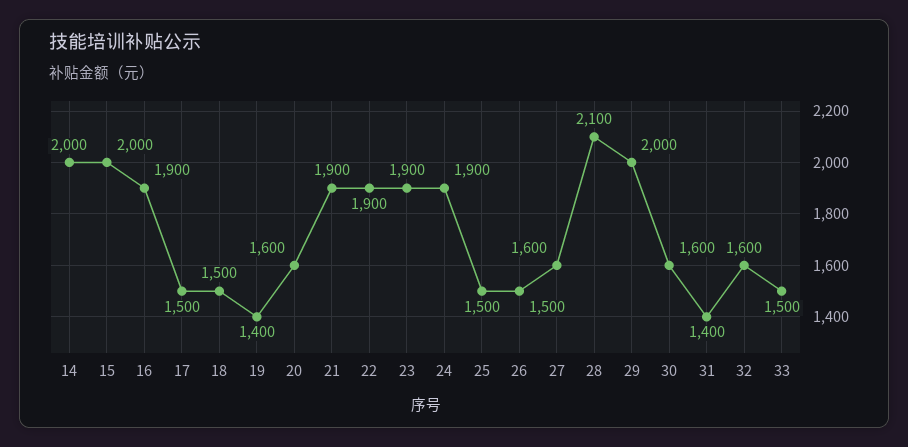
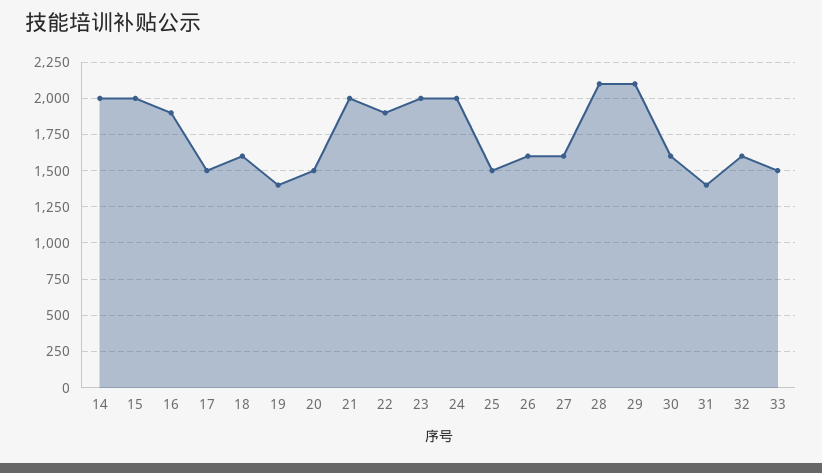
18: 1500 -> 1600
20: 1600 -> 1500
21: 1900 -> 2000
23: 1900 -> 2000
24: 1900 -> 2000
26: 1500 -> 1600
29: 2000 -> 2100

